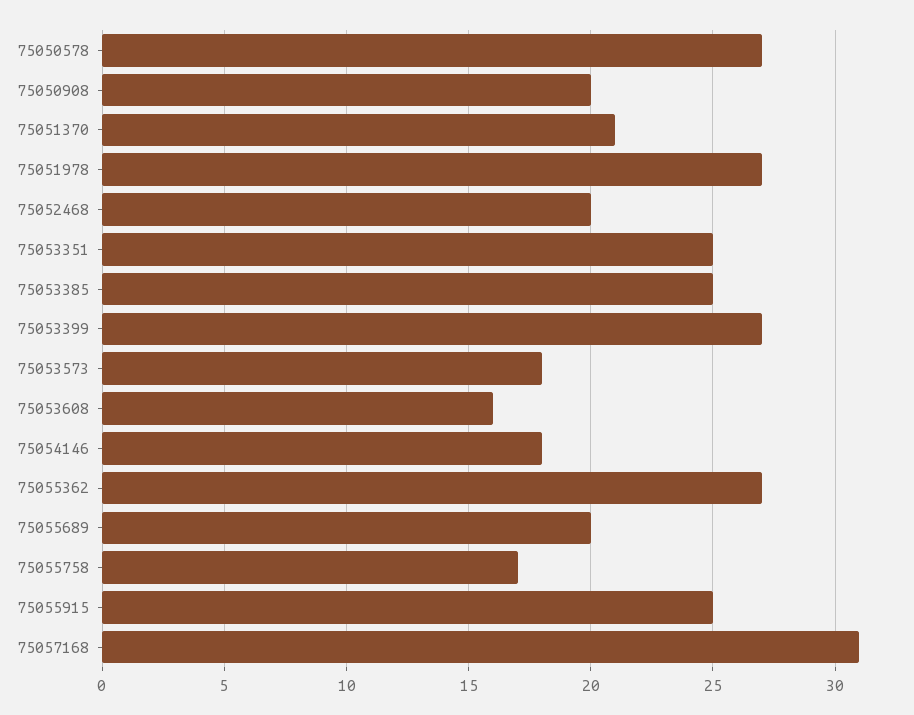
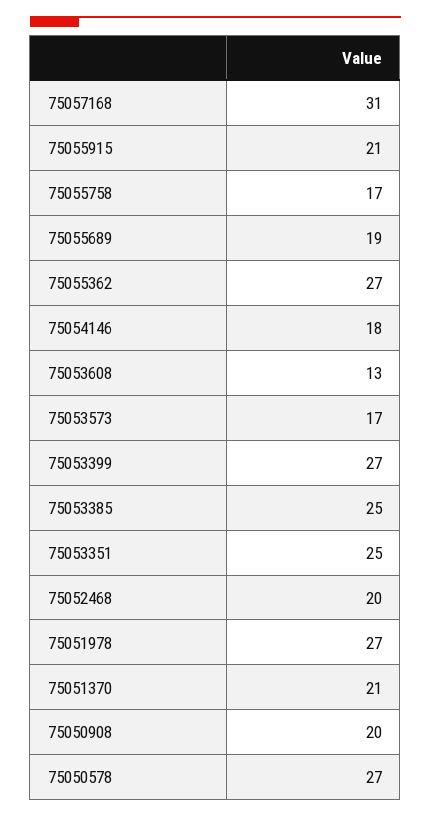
75053573: 18 -> 17
75053608: 16 -> 13
75055689: 20 -> 19
75055915: 25 -> 21

